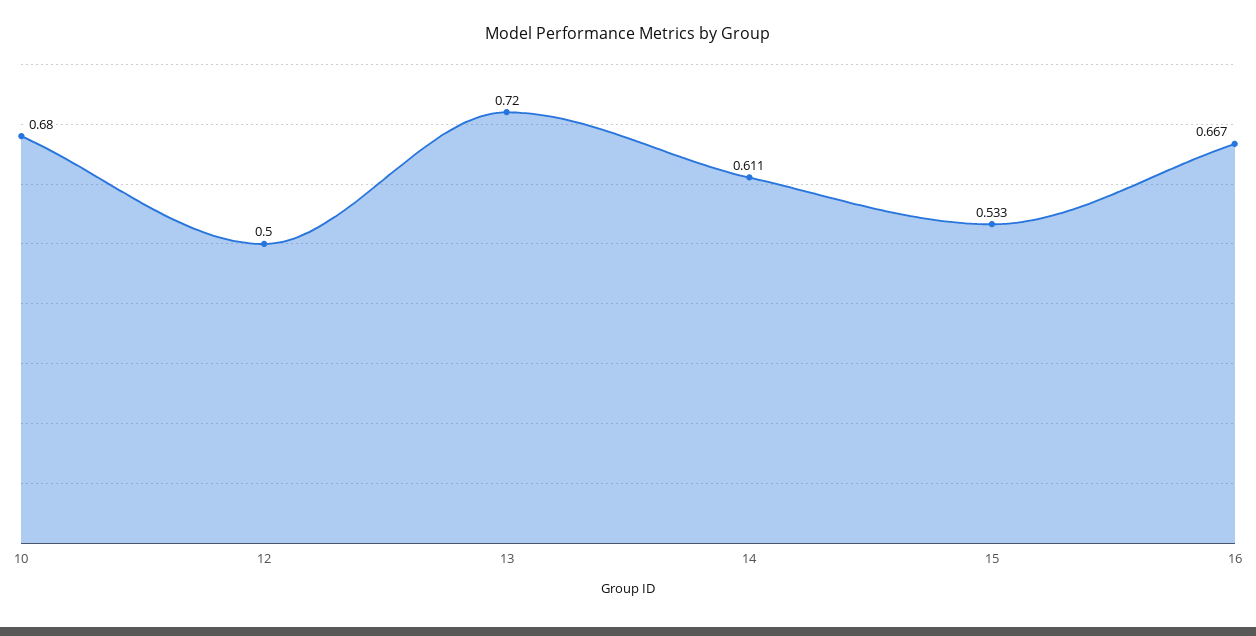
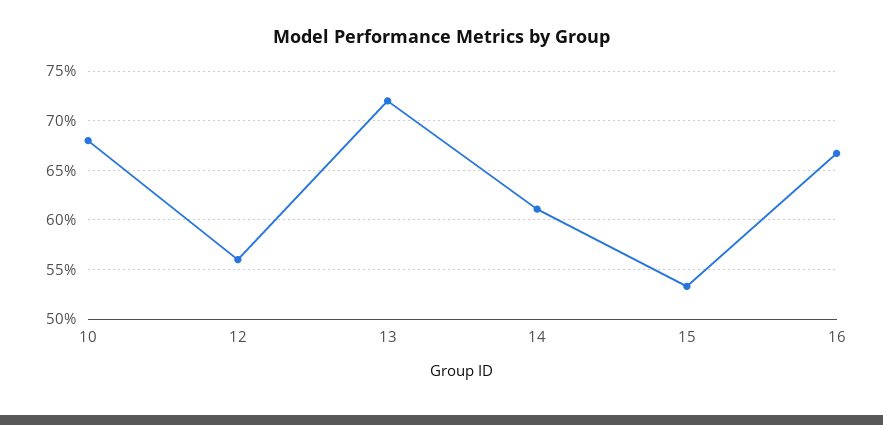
12: 0.5 -> 0.56

